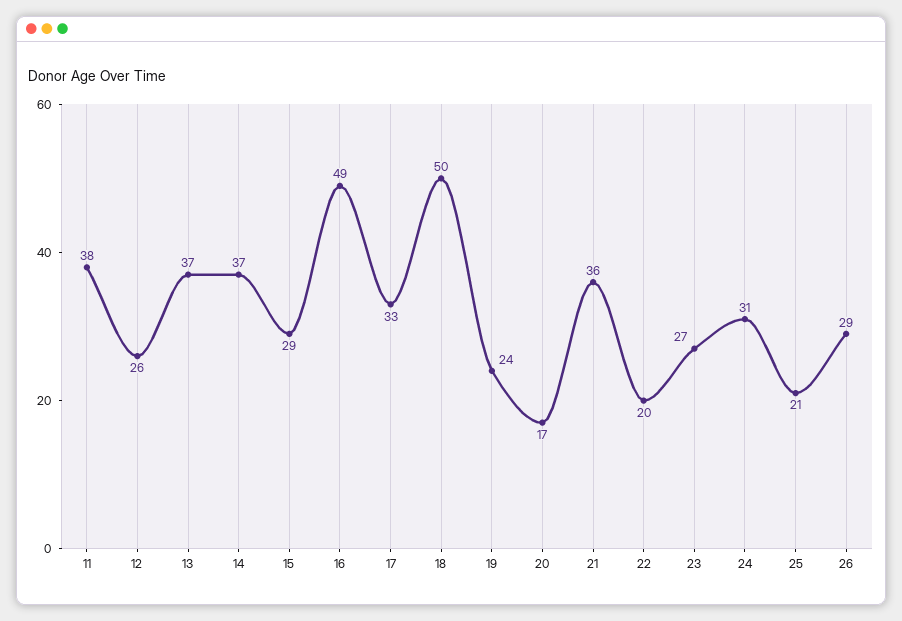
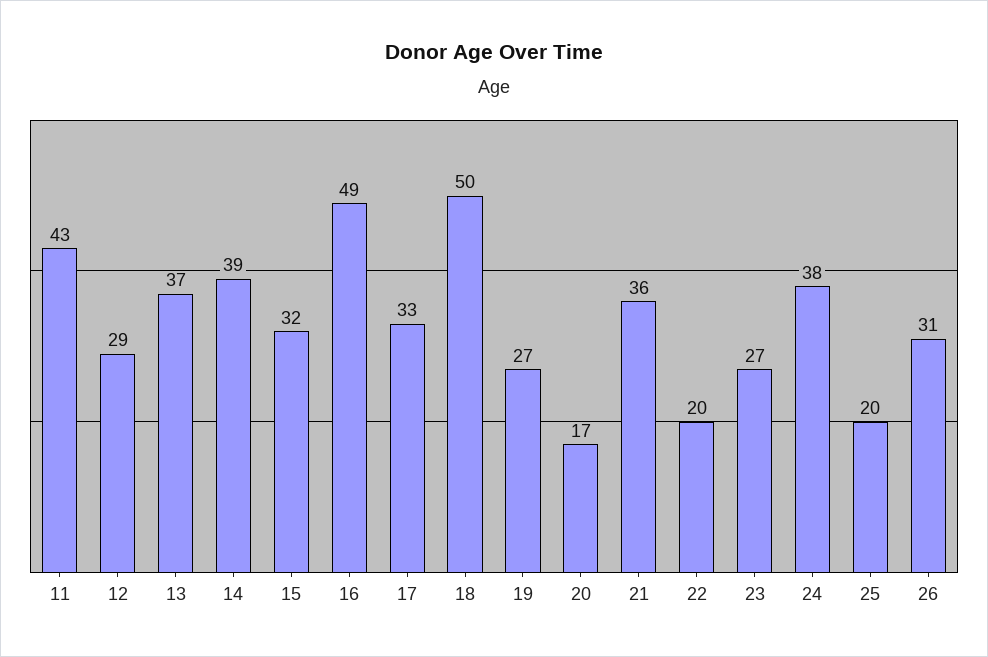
11: 38 -> 43
12: 26 -> 29
14: 37 -> 39
15: 29 -> 32
19: 24 -> 27
24: 31 -> 38
25: 21 -> 20
26: 29 -> 31

